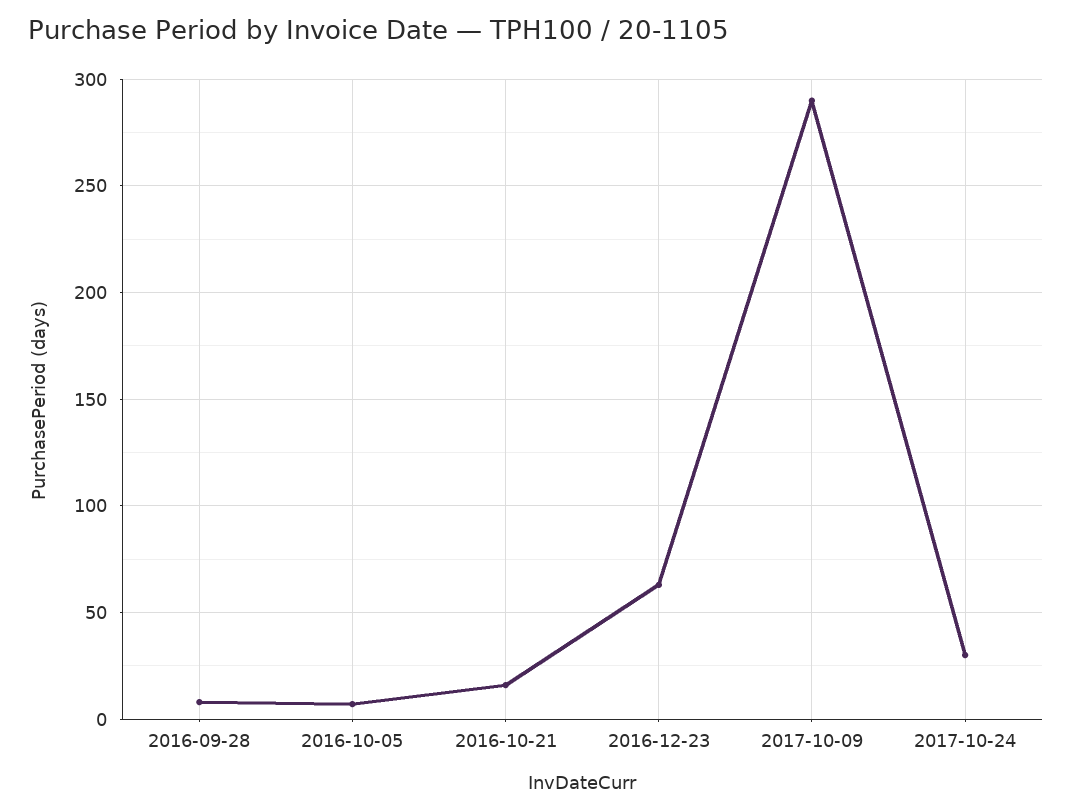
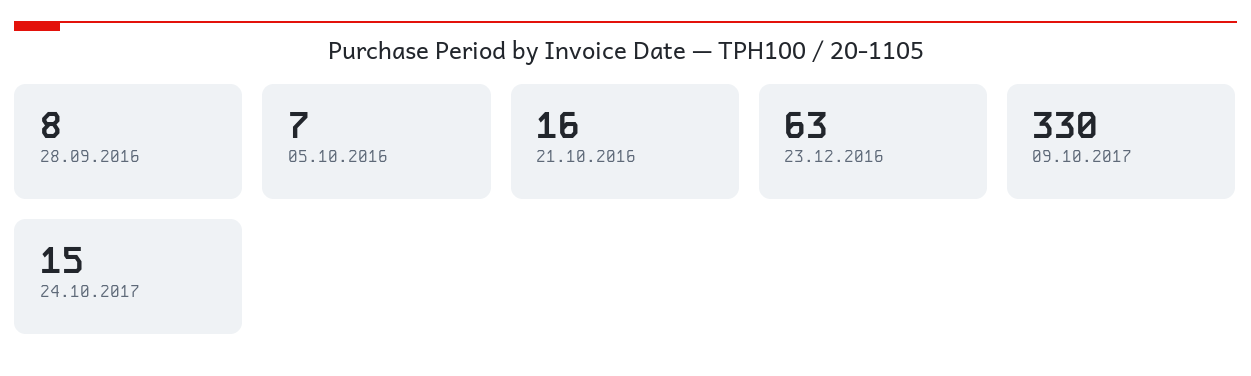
2017-10-09: 290 -> 330
2017-10-24: 30 -> 15

